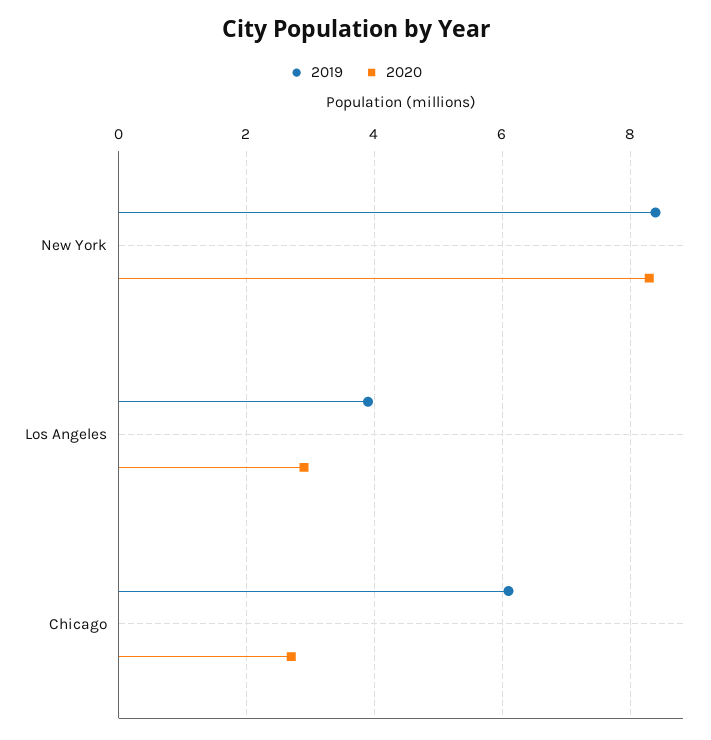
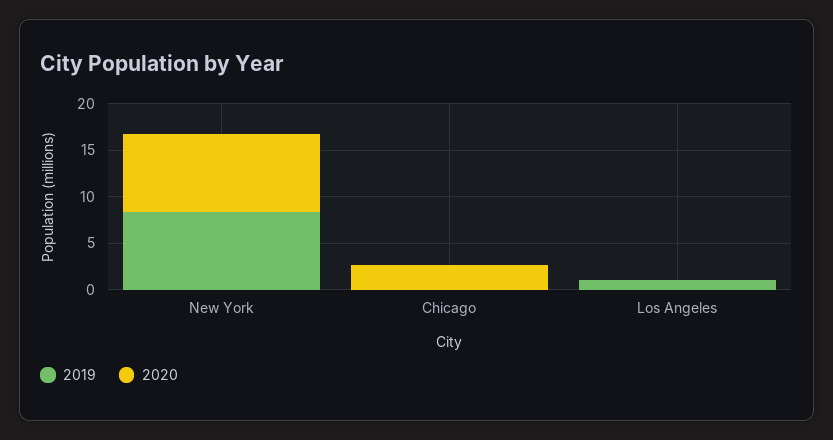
2019, Los Angeles: 4 -> 1
2020, Los Angeles: 3 -> 0
2019, Chicago: 6 -> 0

